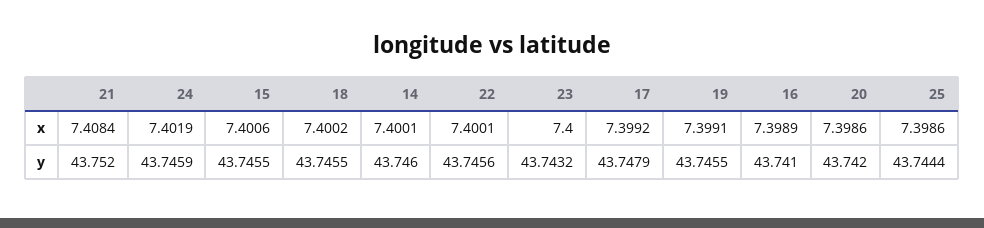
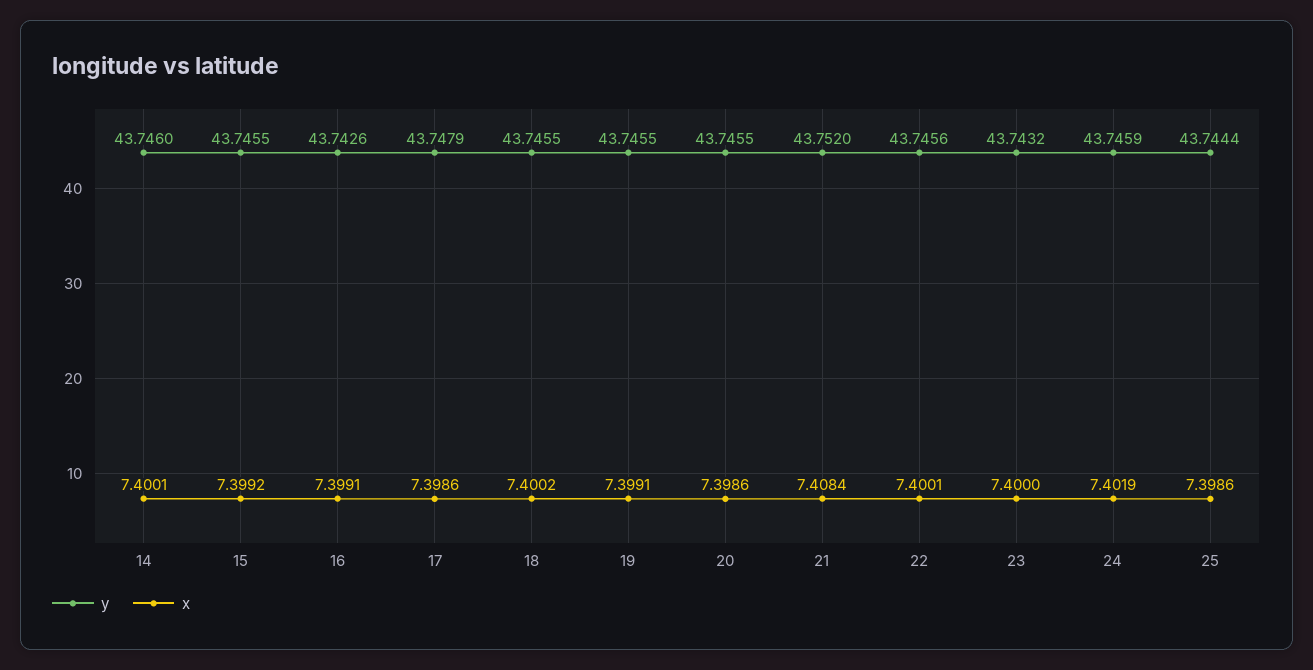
x, 15: 7.4006 -> 7.3992
x, 17: 7.3992 -> 7.3986
x, 16: 7.3989 -> 7.3991
y, 16: 43.741 -> 43.7426
y, 20: 43.742 -> 43.7455

